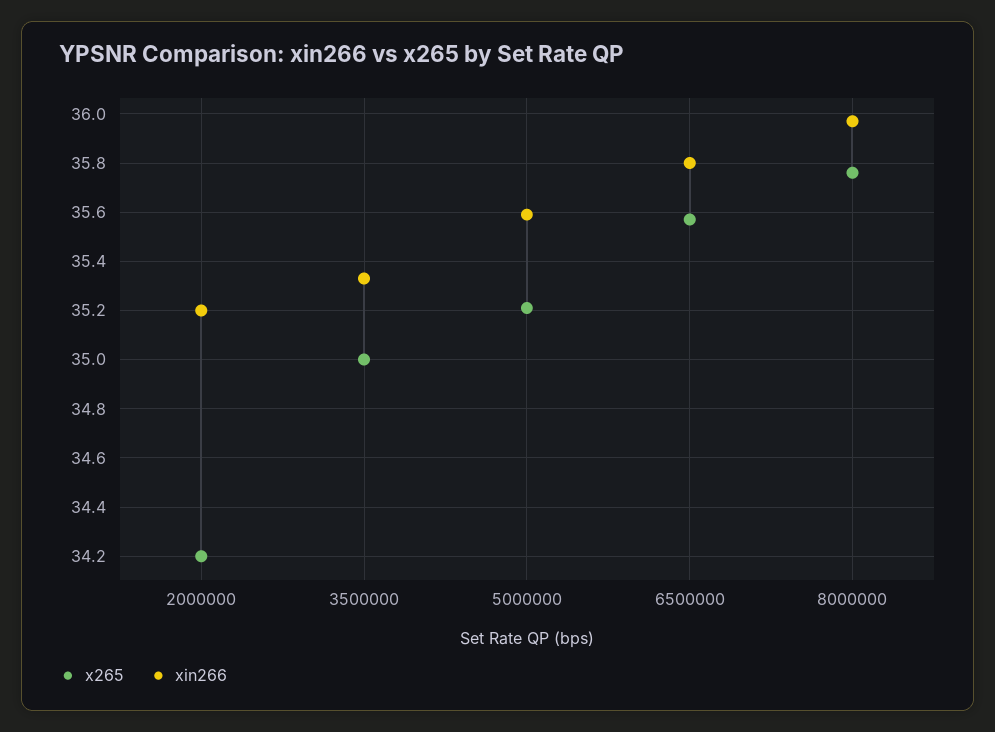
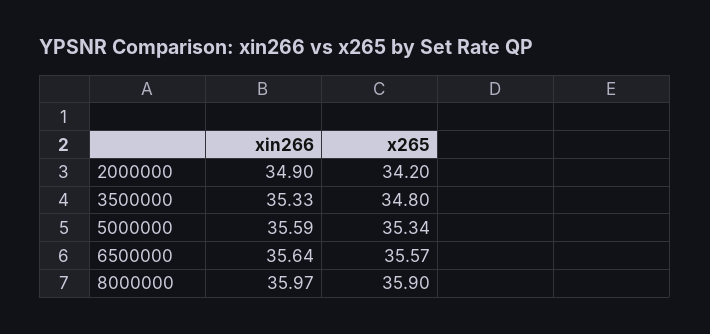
xin266, 2000000: 35.2 -> 34.9
x265, 3500000: 35 -> 34.8
x265, 5000000: 35.2 -> 35.34
xin266, 6500000: 35.8 -> 35.64
x265, 8000000: 35.75 -> 35.9

